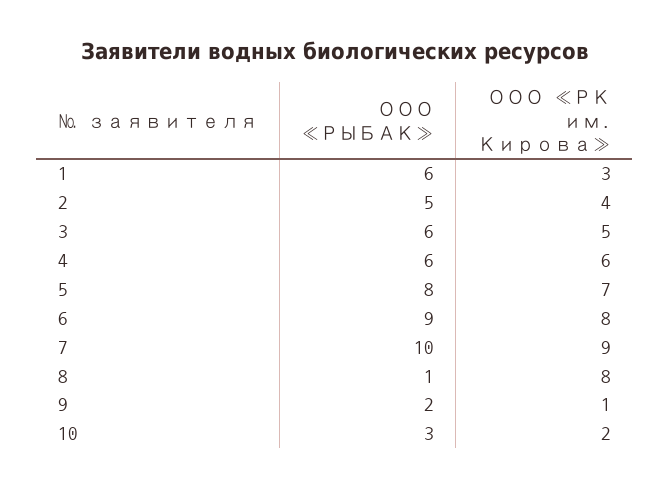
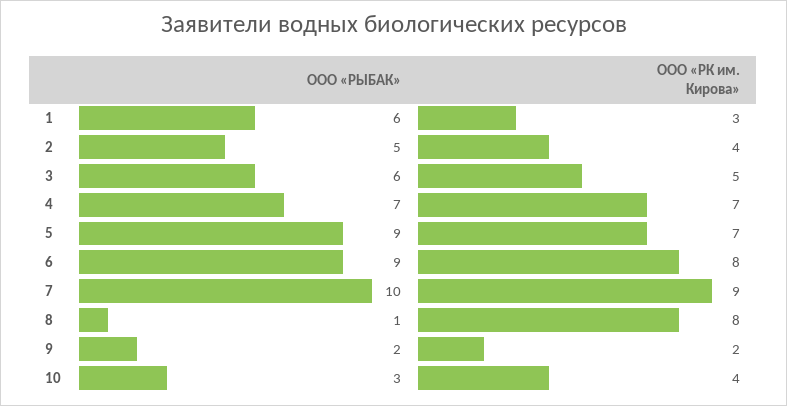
ООО «РЫБАК», 4: 6 -> 7
ООО «РК им. Кирова», 4: 6 -> 7
ООО «РЫБАК», 5: 8 -> 9
ООО «РК им. Кирова», 9: 1 -> 2
ООО «РК им. Кирова», 10: 2 -> 4

